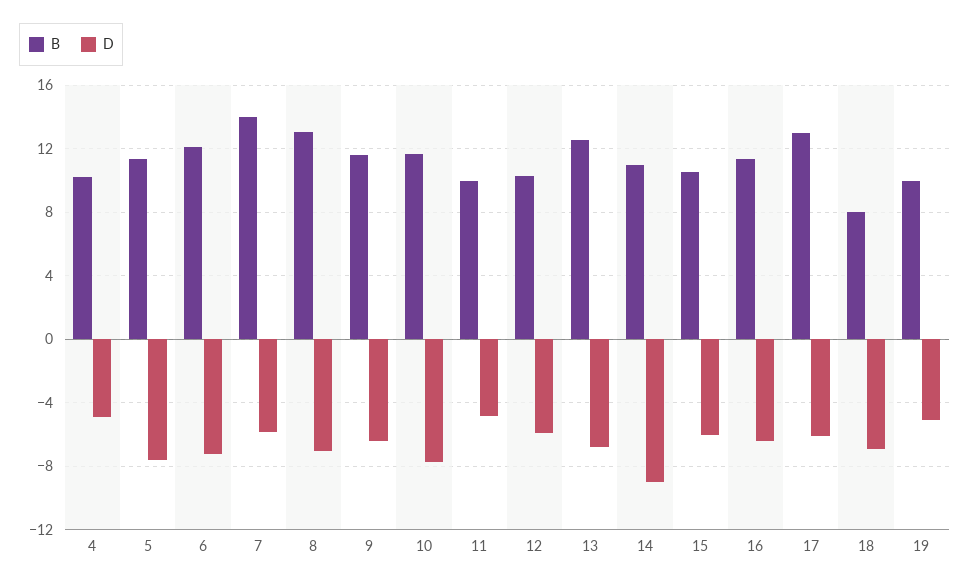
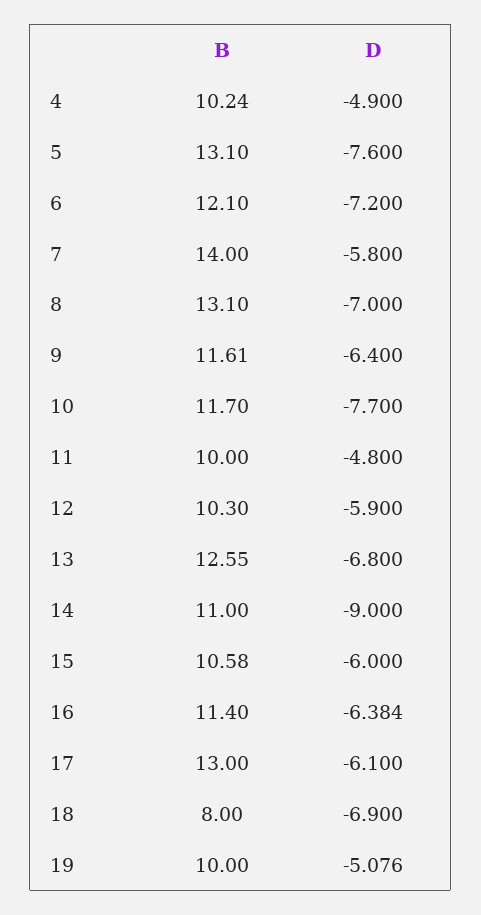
B, 5: 11.5 -> 13.1

